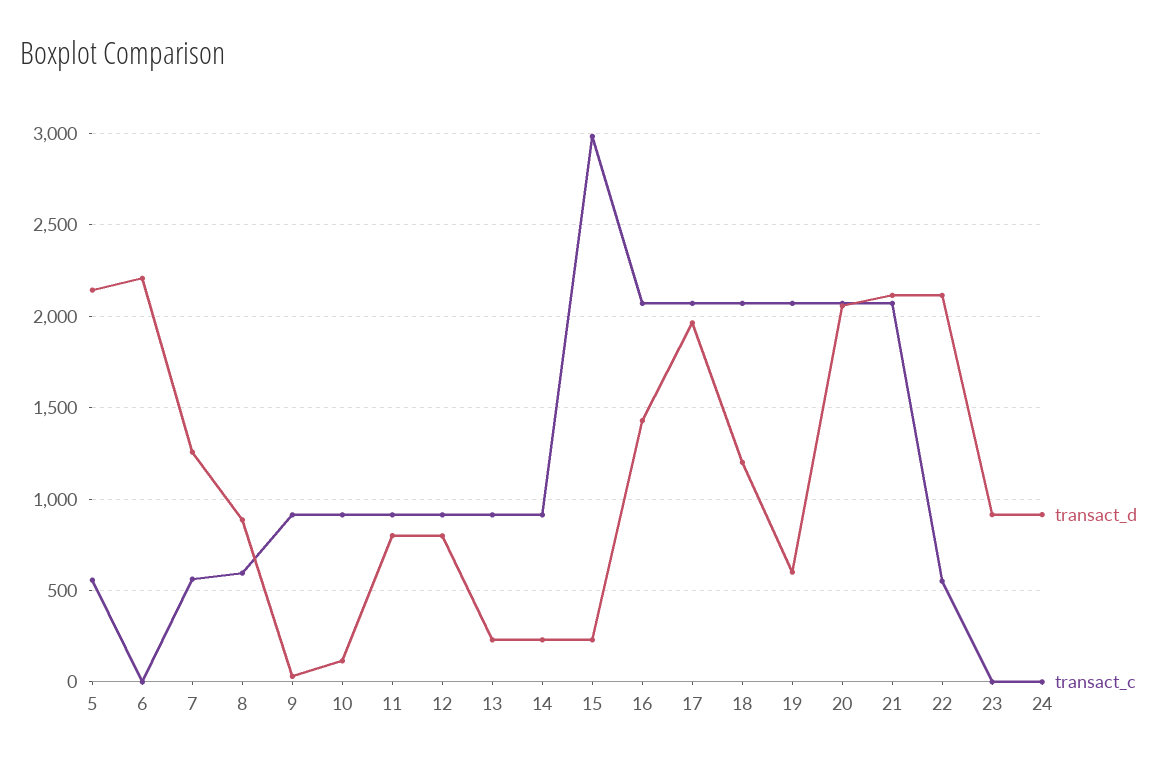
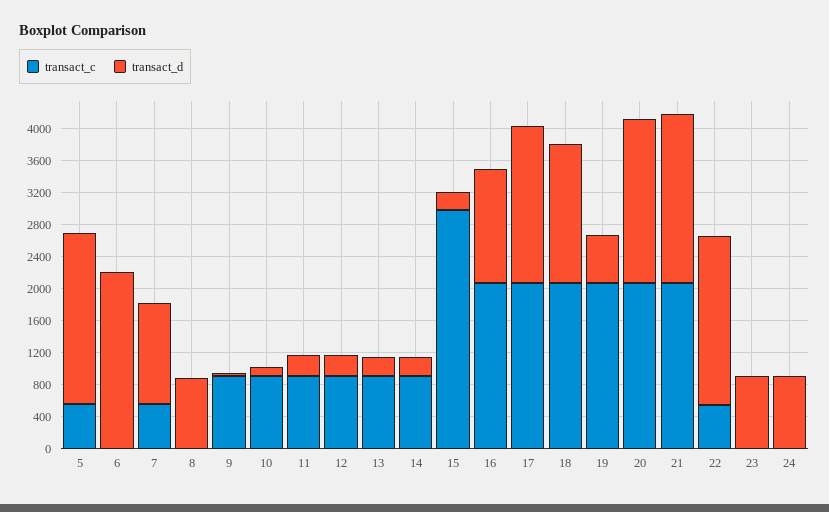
transact_c, 8: 600 -> 0
transact_d, 11: 800 -> 200
transact_d, 12: 800 -> 200
transact_d, 18: 1200 -> 1800

